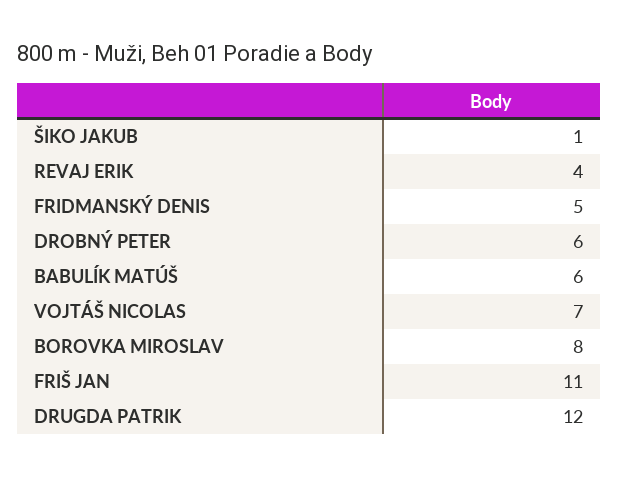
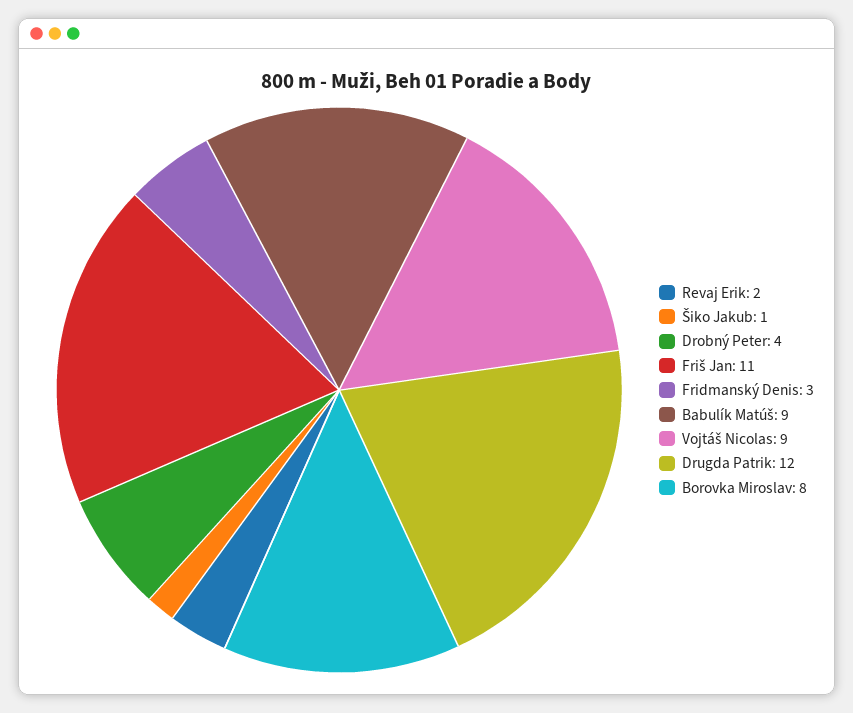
REVAJ ERIK: 4 -> 2
FRIDMANSKÝ DENIS: 5 -> 3
DROBNÝ PETER: 6 -> 4
BABULÍK MATÚŠ: 6 -> 9
VOJTÁŠ NICOLAS: 7 -> 9

